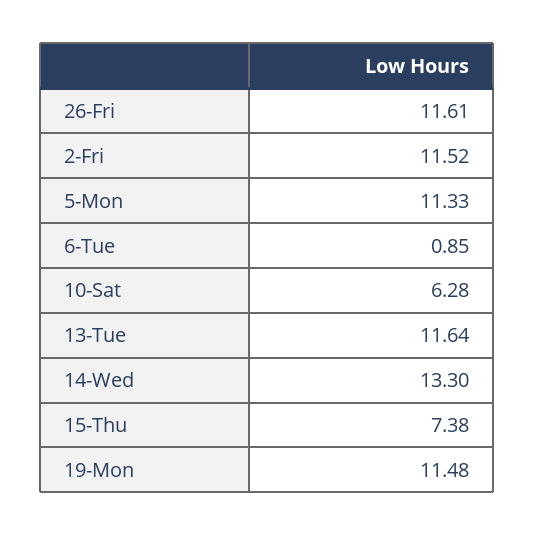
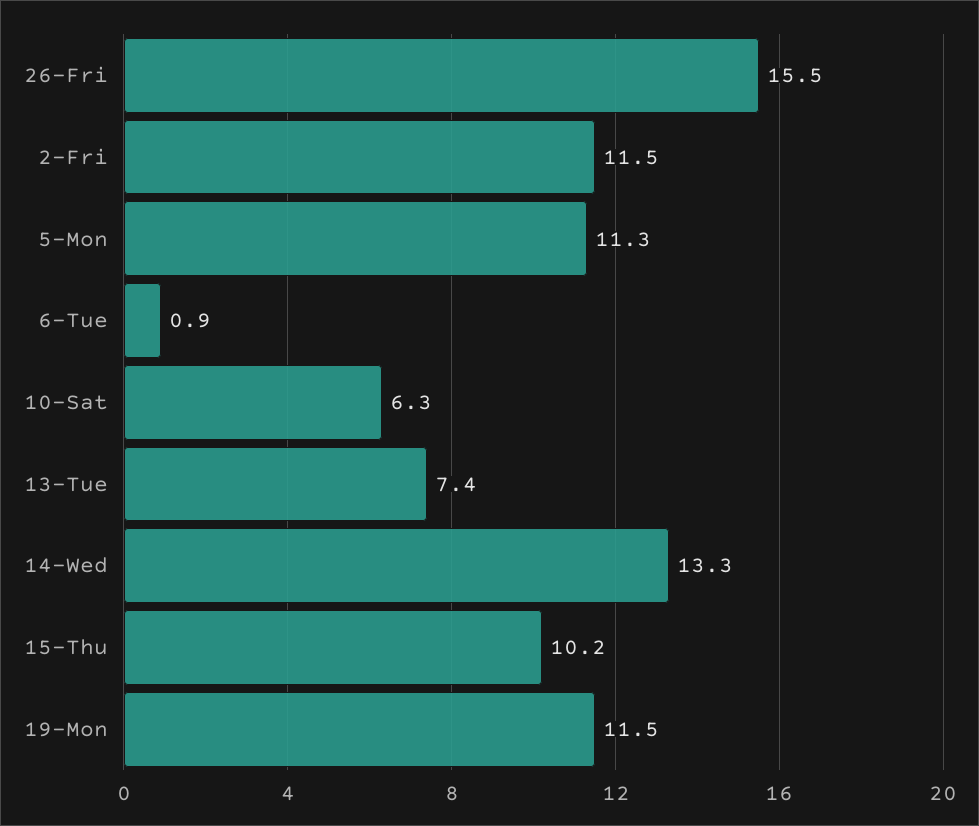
26-Fri: 11.61 -> 15.5
13-Tue: 11.64 -> 7.4
15-Thu: 7.38 -> 10.2

